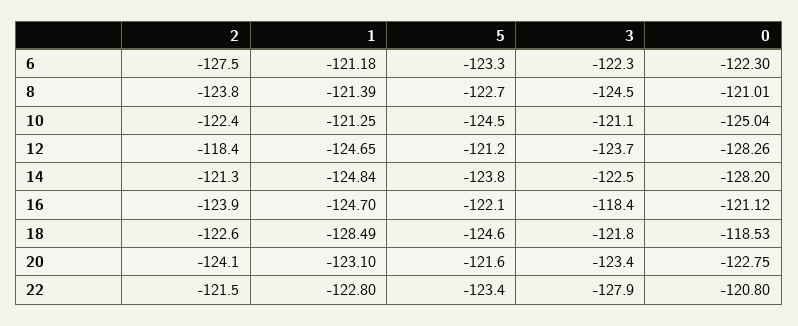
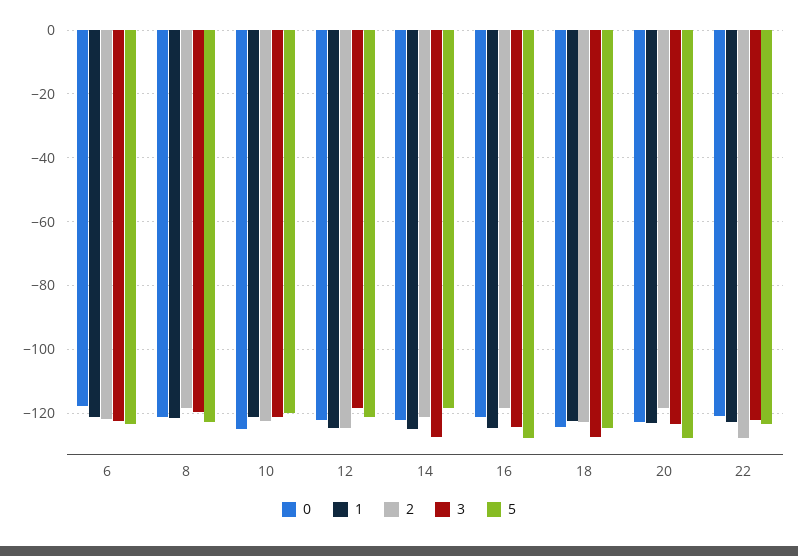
2, 6: -127.5 -> -122
0, 6: -122.3 -> -118
2, 8: -123.8 -> -118
3, 8: -124.5 -> -120
5, 10: -124.5 -> -120
2, 12: -118.4 -> -124
3, 12: -123.7 -> -118
0, 12: -128.26 -> -122
5, 14: -123.8 -> -118
3, 14: -122.5 -> -128
0, 14: -128.2 -> -122
2, 16: -123.9 -> -118
5, 16: -122.1 -> -128
3, 16: -118.4 -> -124
1, 18: -128.49 -> -122
3, 18: -121.8 -> -128
0, 18: -118.53 -> -124
2, 20: -124.1 -> -118
5, 20: -121.6 -> -128
2, 22: -121.5 -> -128
3, 22: -127.9 -> -122

